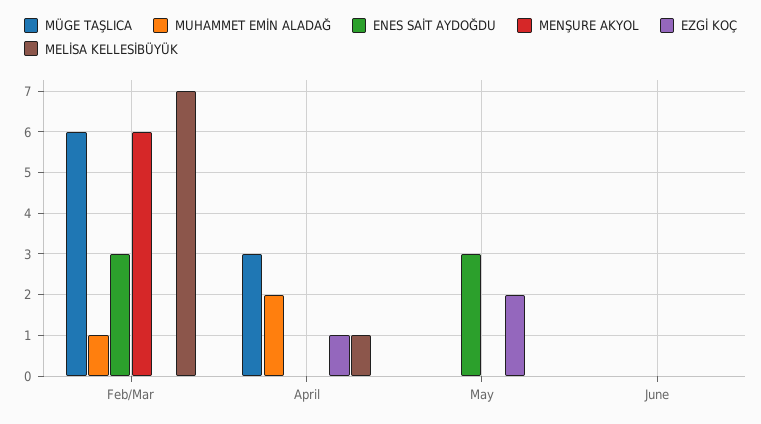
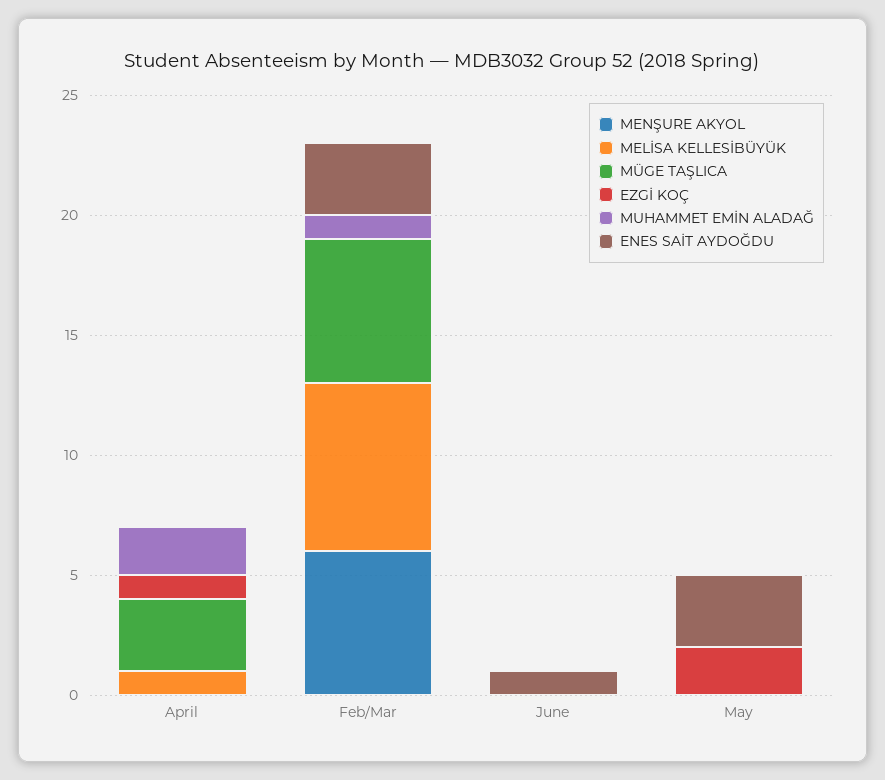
ENES SAİT AYDOĞDU, June: 0 -> 1

